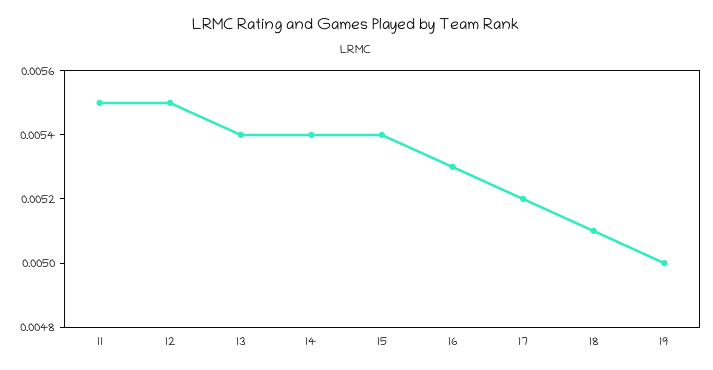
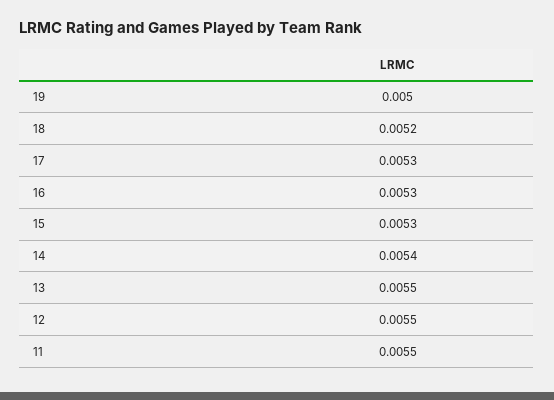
13: 0.0054 -> 0.0055
15: 0.0054 -> 0.0053
17: 0.0052 -> 0.0053
18: 0.0051 -> 0.0052

